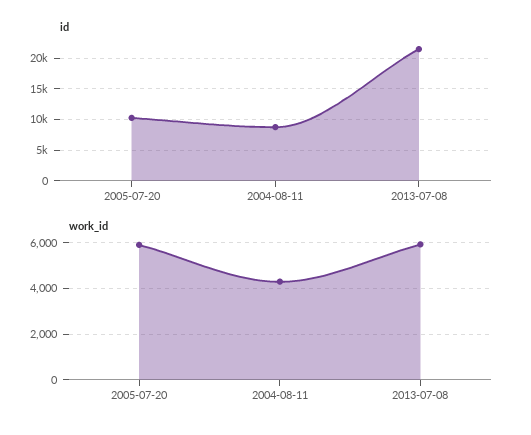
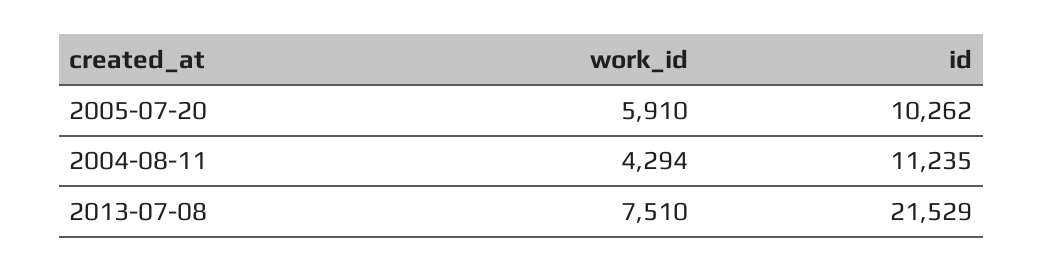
id, 2004-08-11: 9000 -> 11235
work_id, 2013-07-08: 6000 -> 7510

